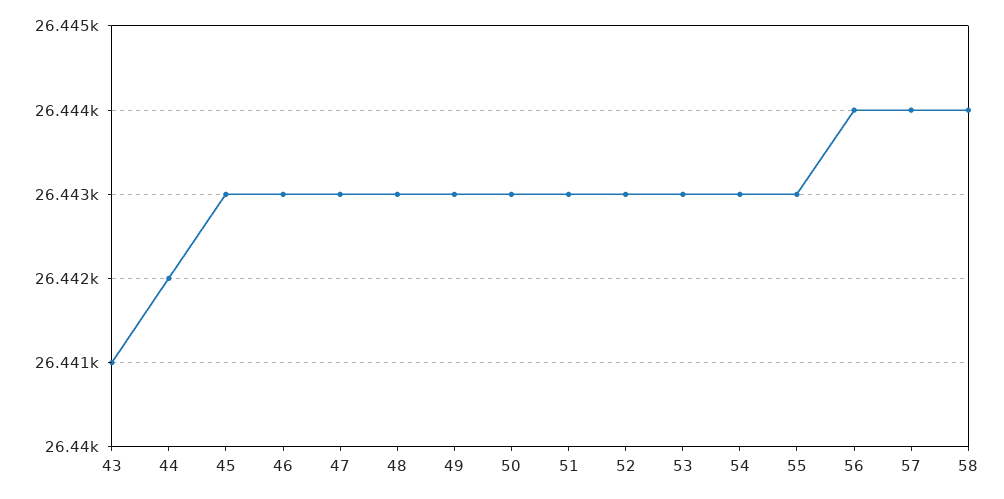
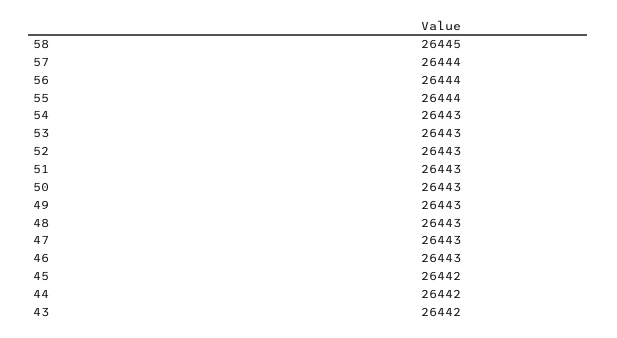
43: 26441 -> 26442
45: 26443 -> 26442
55: 26443 -> 26444
58: 26444 -> 26445

